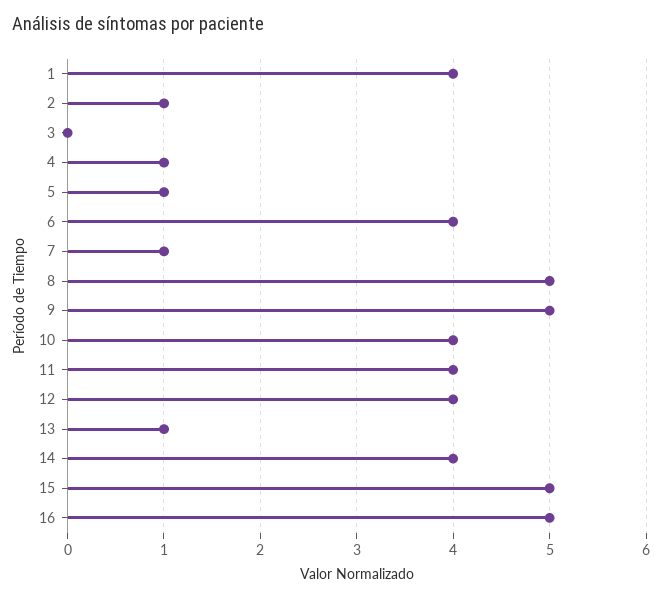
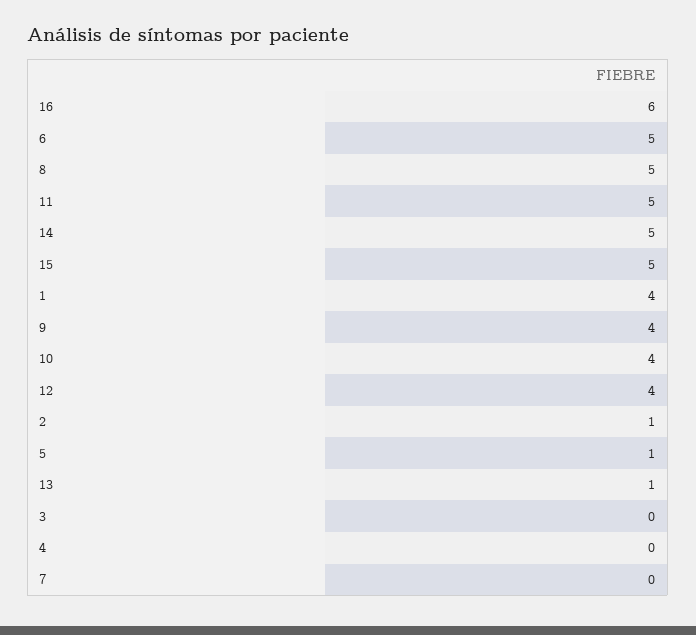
4: 1 -> 0
6: 4 -> 5
7: 1 -> 0
9: 5 -> 4
11: 4 -> 5
14: 4 -> 5
16: 5 -> 6

